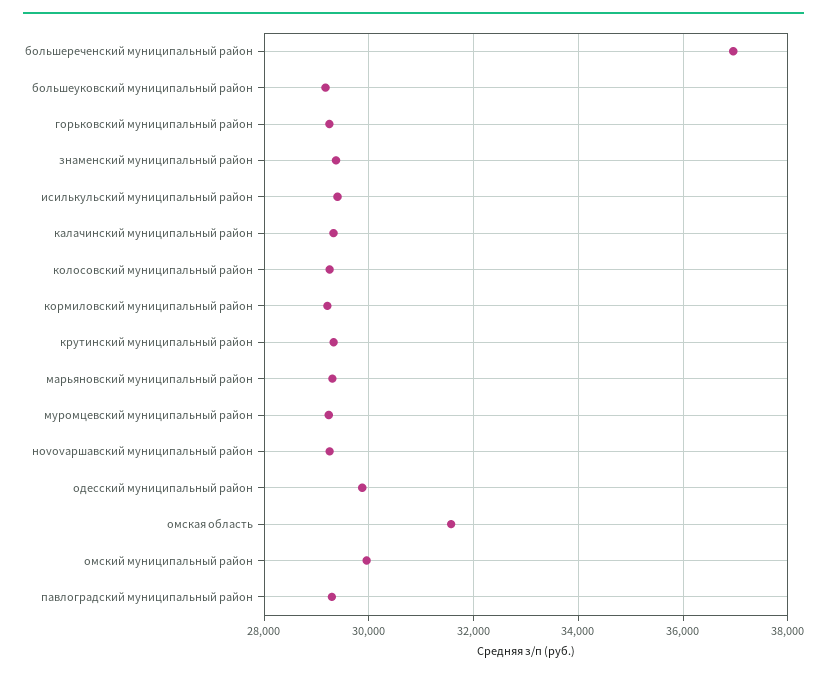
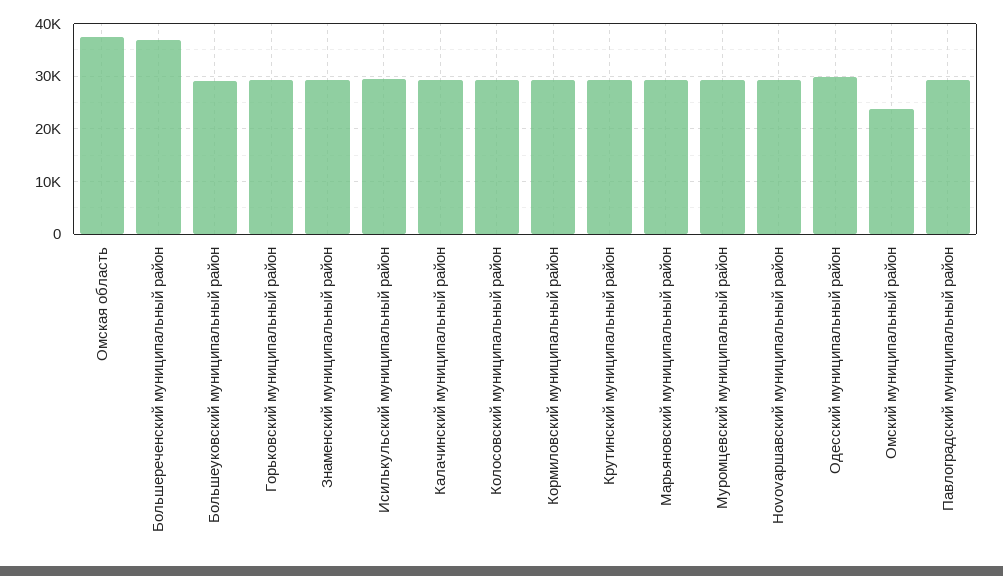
омская область: 31600 -> 38000
омский муниципальный район: 30000 -> 24000

